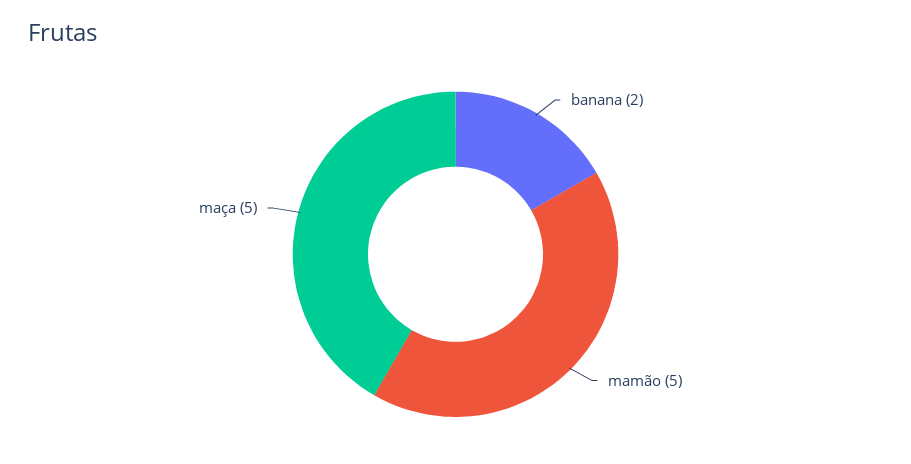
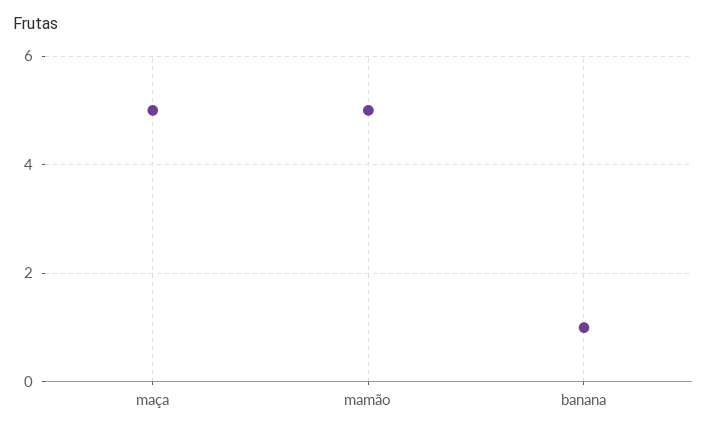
banana: 2 -> 1

